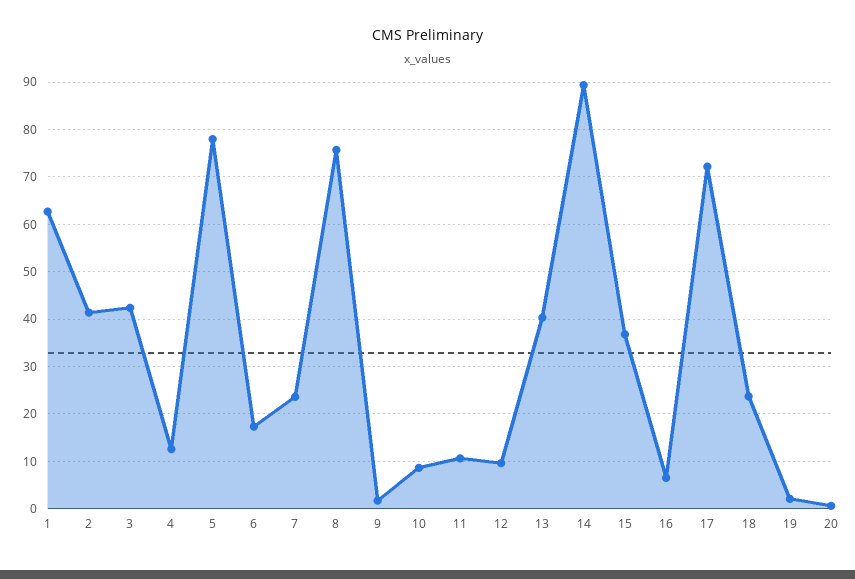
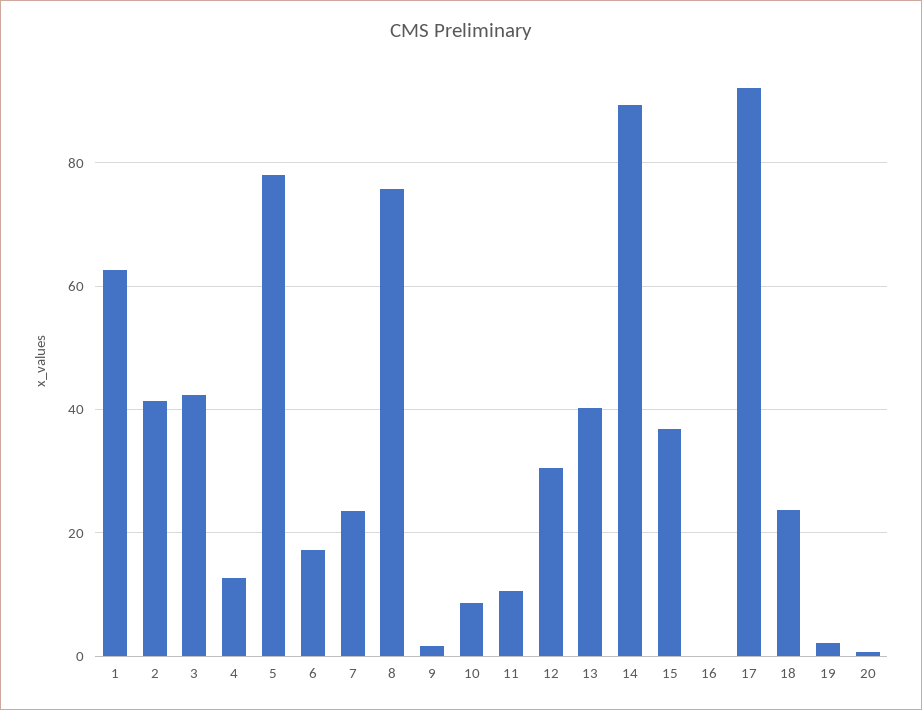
12: 10 -> 30
16: 6 -> 0
17: 72 -> 92

